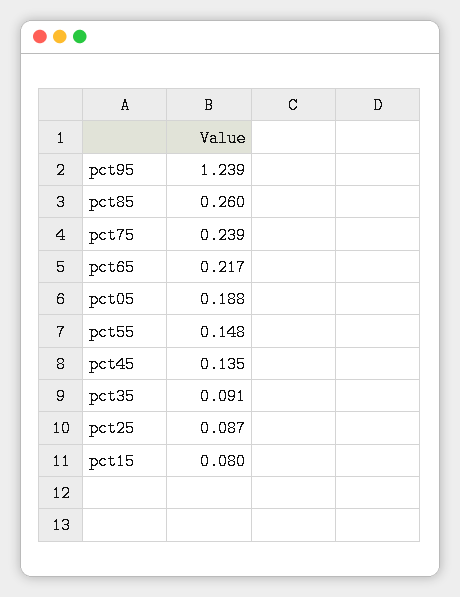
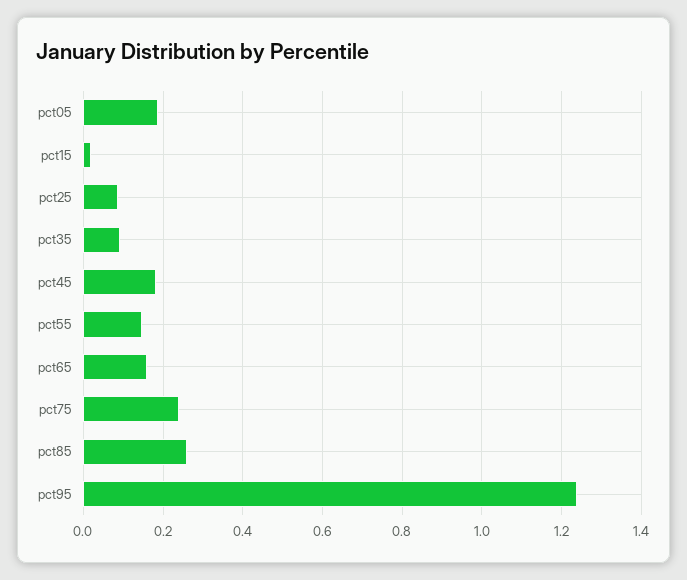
pct65: 0.217 -> 0.16
pct45: 0.135 -> 0.18
pct15: 0.08 -> 0.02

